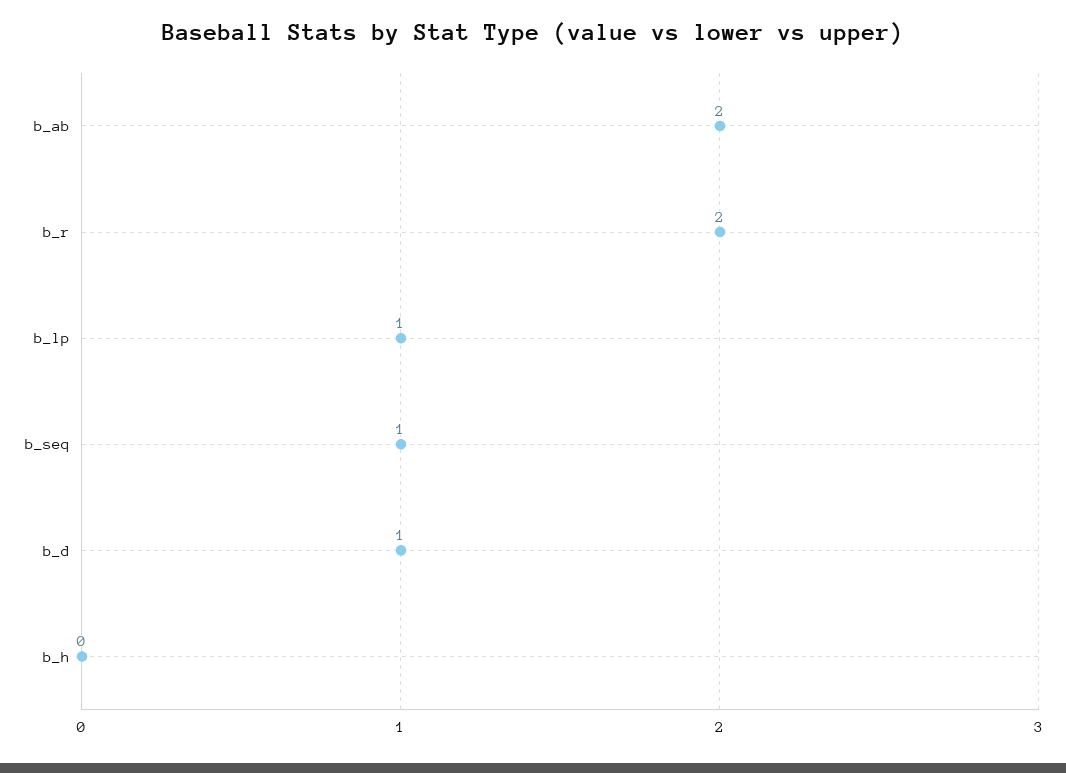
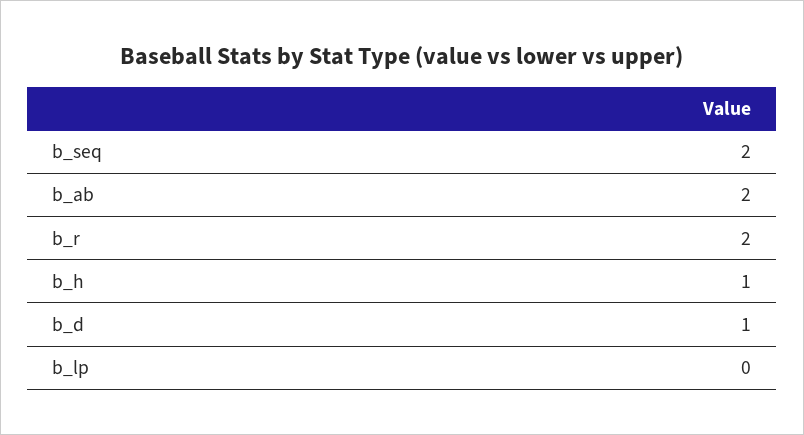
b_lp: 1 -> 0
b_seq: 1 -> 2
b_h: 0 -> 1

